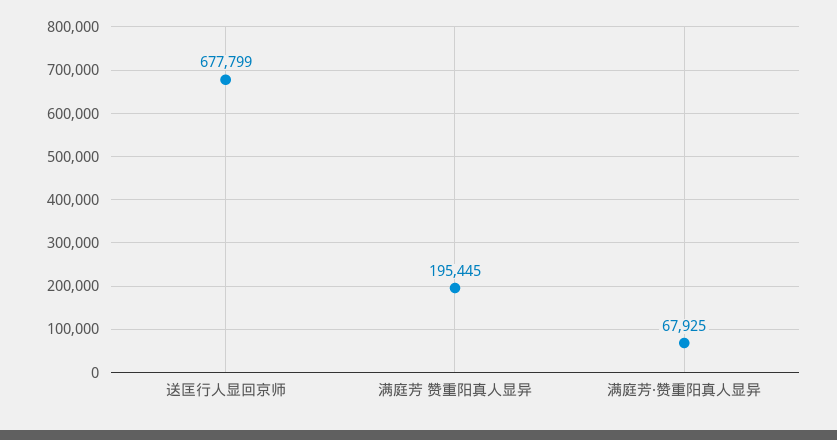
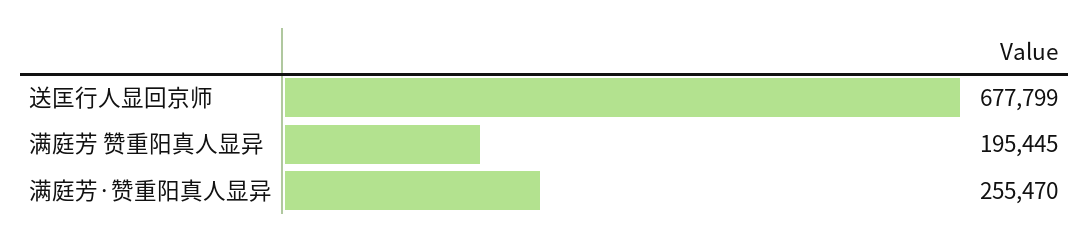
满庭芳·赞重阳真人显异: 67925 -> 255470

